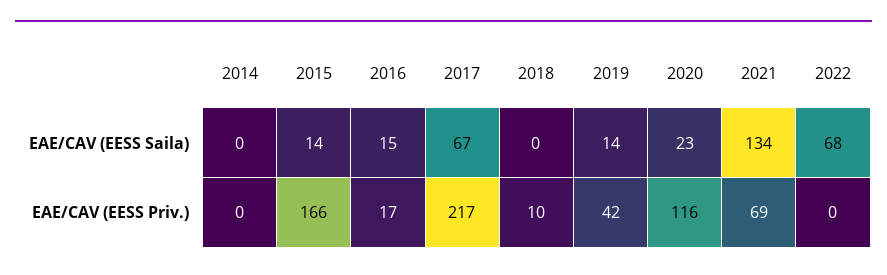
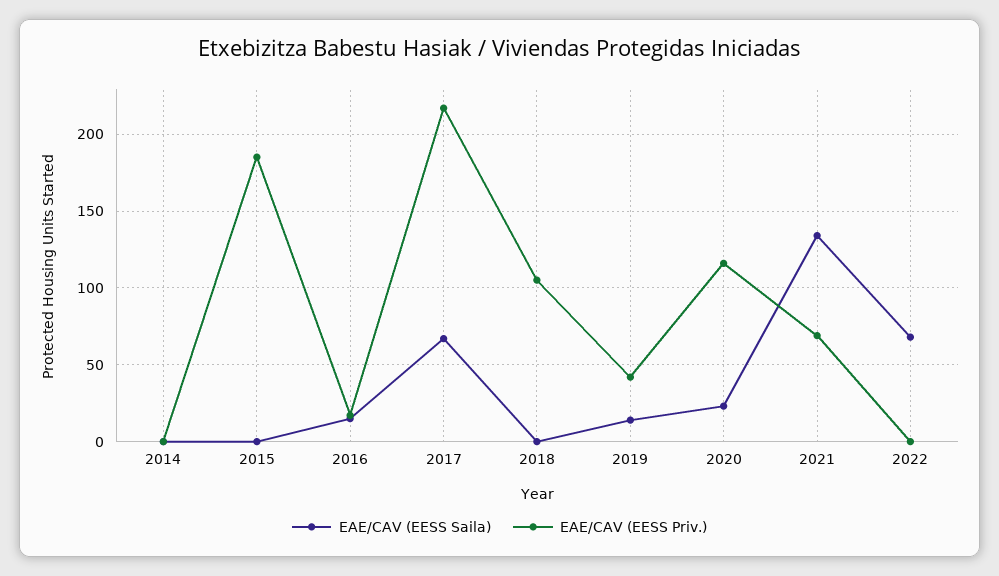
EAE/CAV (EESS Saila), 2015: 14 -> 0
EAE/CAV (EESS Priv.), 2015: 166 -> 185
EAE/CAV (EESS Priv.), 2018: 10 -> 105

